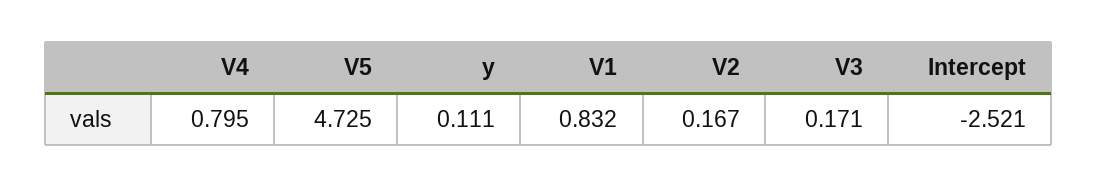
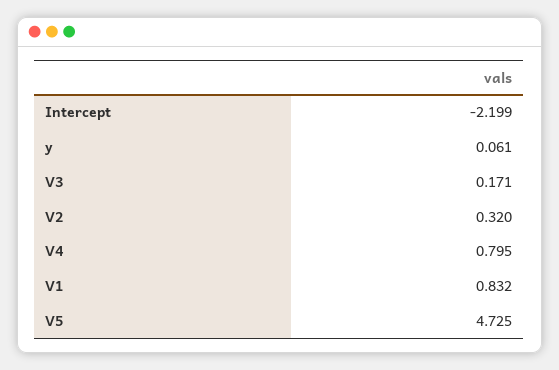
y: 0.111 -> 0.061
V2: 0.167 -> 0.32
Intercept: -2.521 -> -2.199

